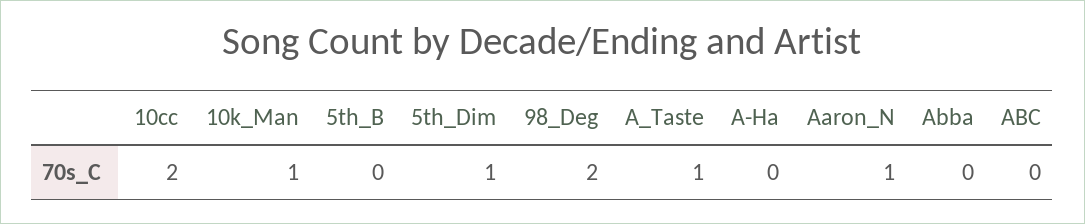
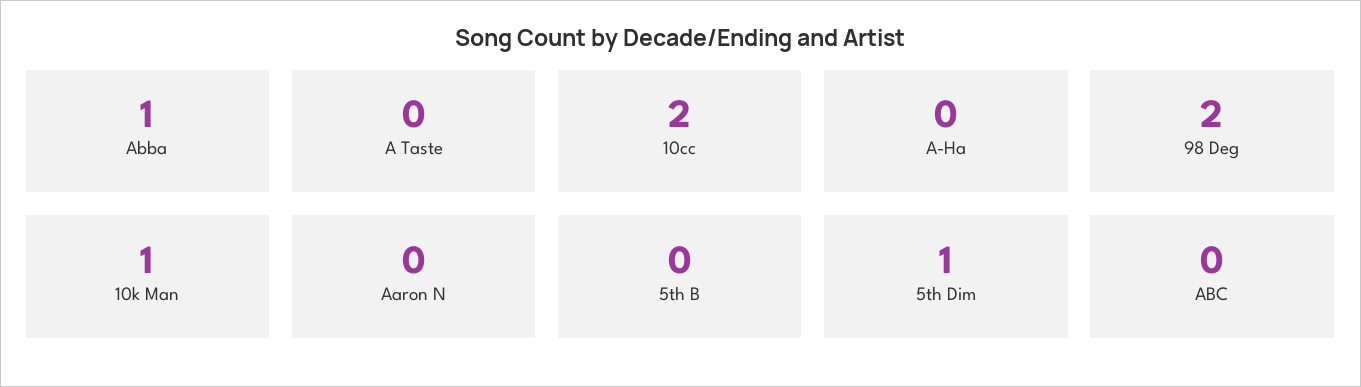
A_Taste: 1 -> 0
Aaron_N: 1 -> 0
Abba: 0 -> 1

